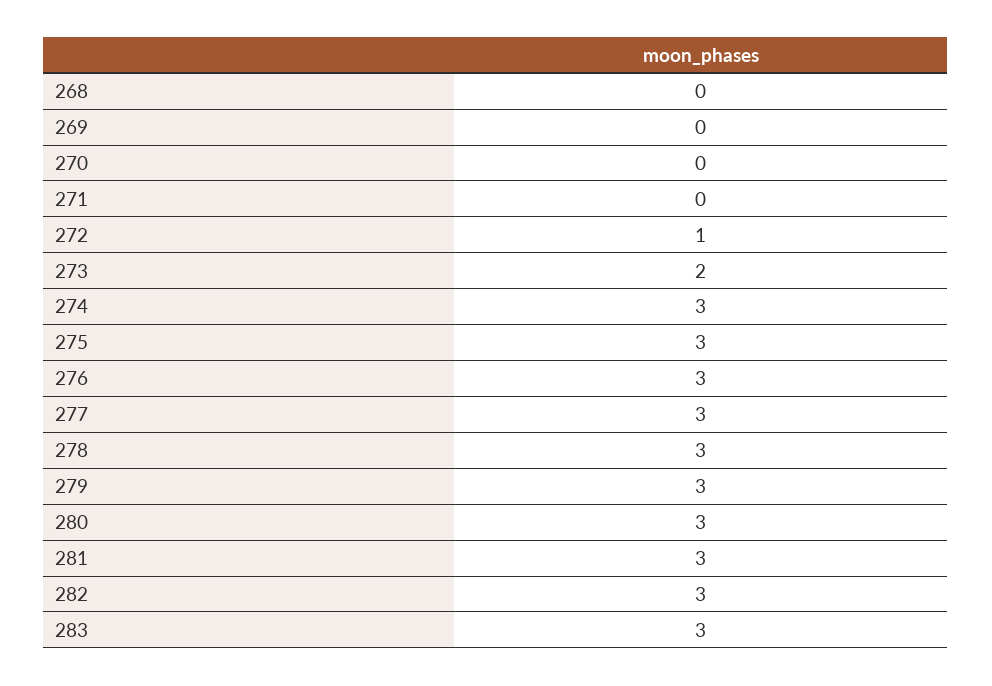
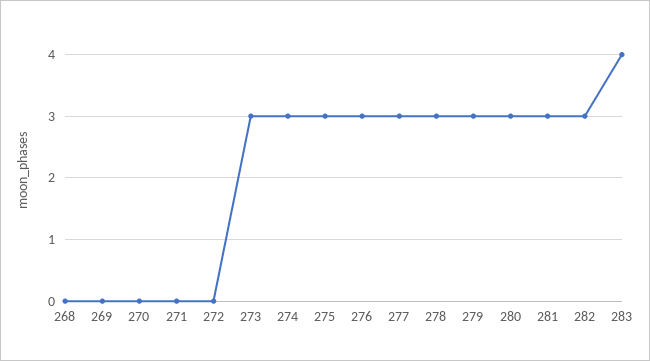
272: 1 -> 0
273: 2 -> 3
283: 3 -> 4

